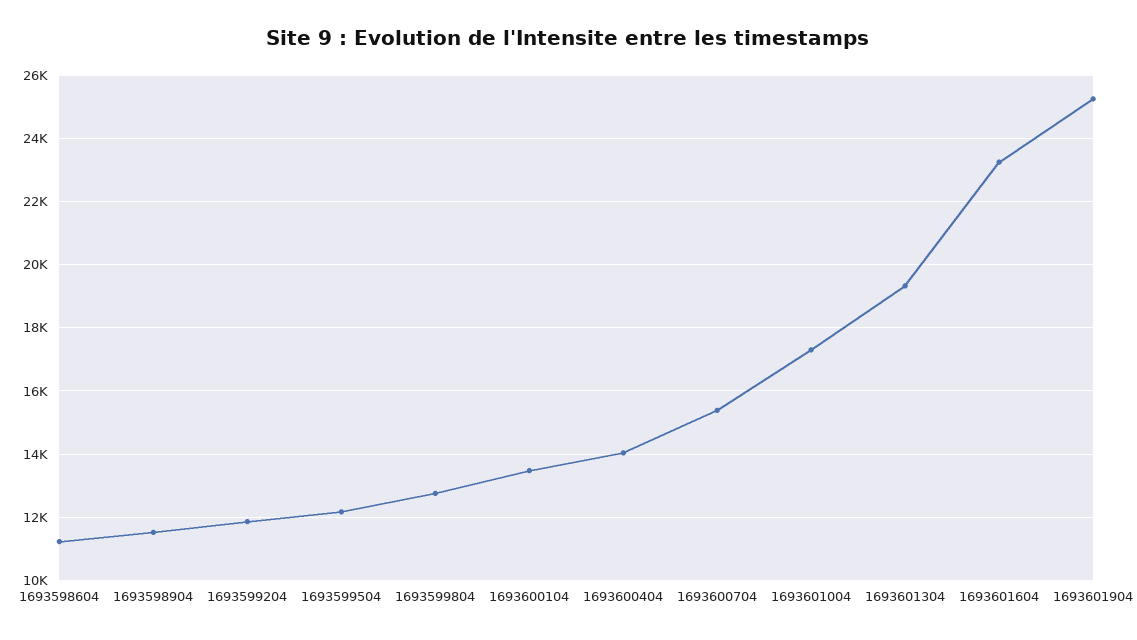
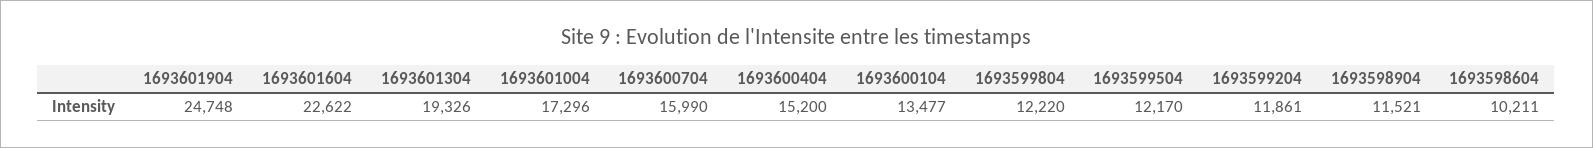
1693598604: 11200 -> 10211
1693599804: 12800 -> 12220
1693600404: 14000 -> 15200
1693600704: 15400 -> 15990
1693601604: 23200 -> 22622
1693601904: 25200 -> 24748

